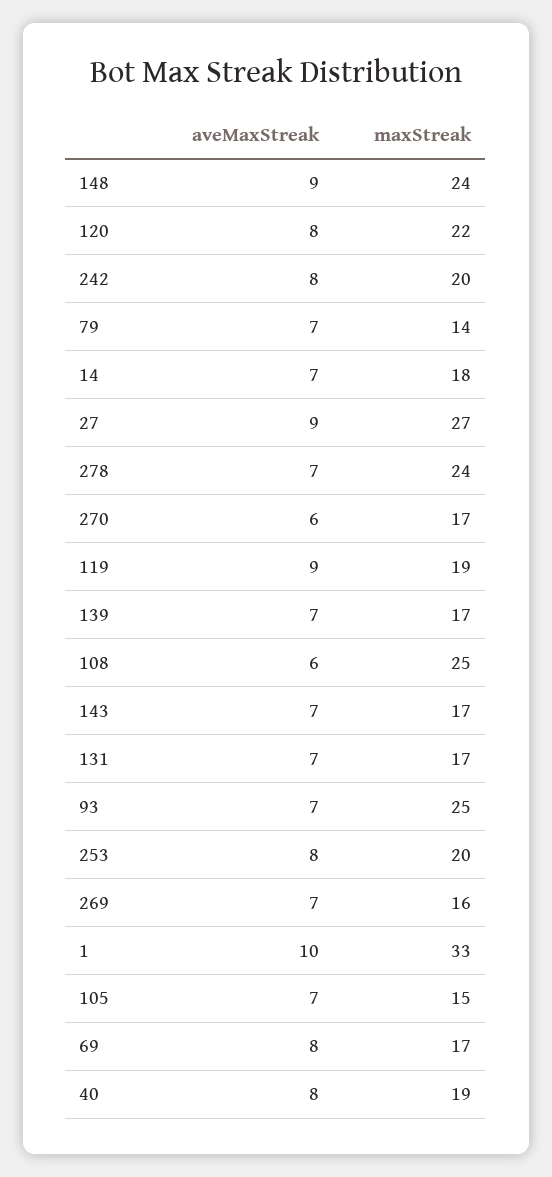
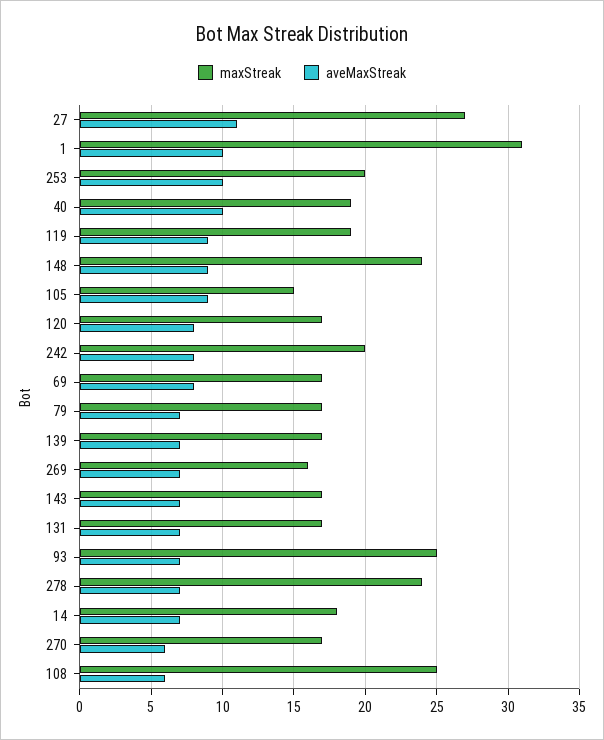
maxStreak, 120: 22 -> 17
maxStreak, 79: 14 -> 17
aveMaxStreak, 27: 9 -> 11
aveMaxStreak, 253: 8 -> 10
maxStreak, 1: 33 -> 31
aveMaxStreak, 105: 7 -> 9
aveMaxStreak, 40: 8 -> 10

